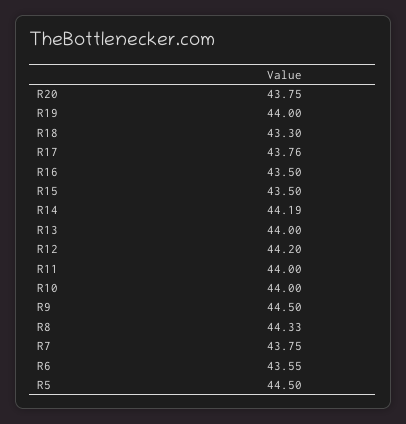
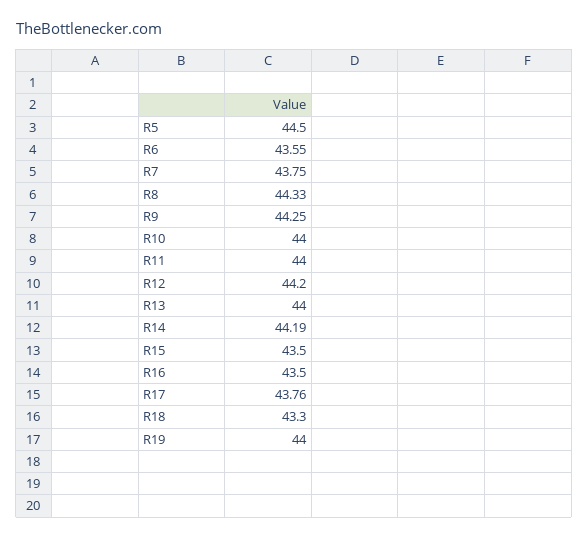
R20: 43.75 -> none
R9: 44.5 -> 44.25

